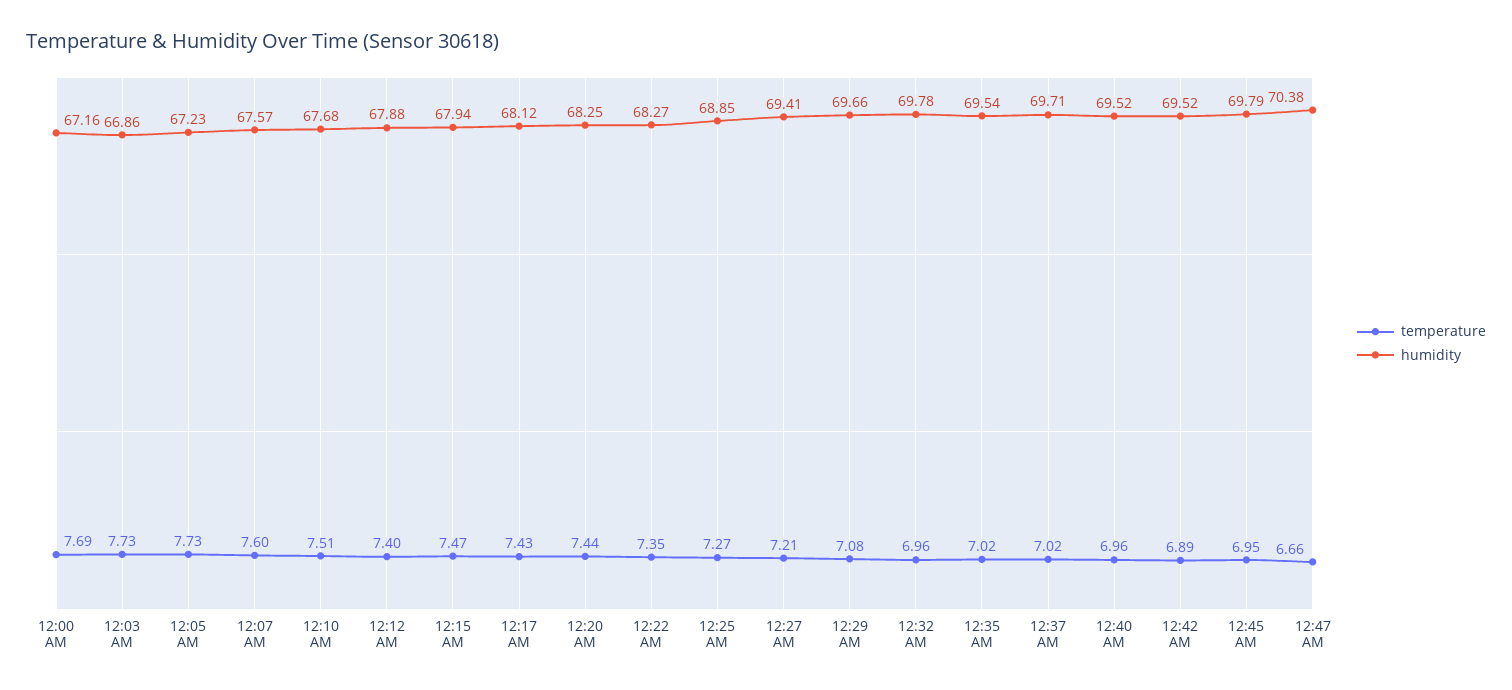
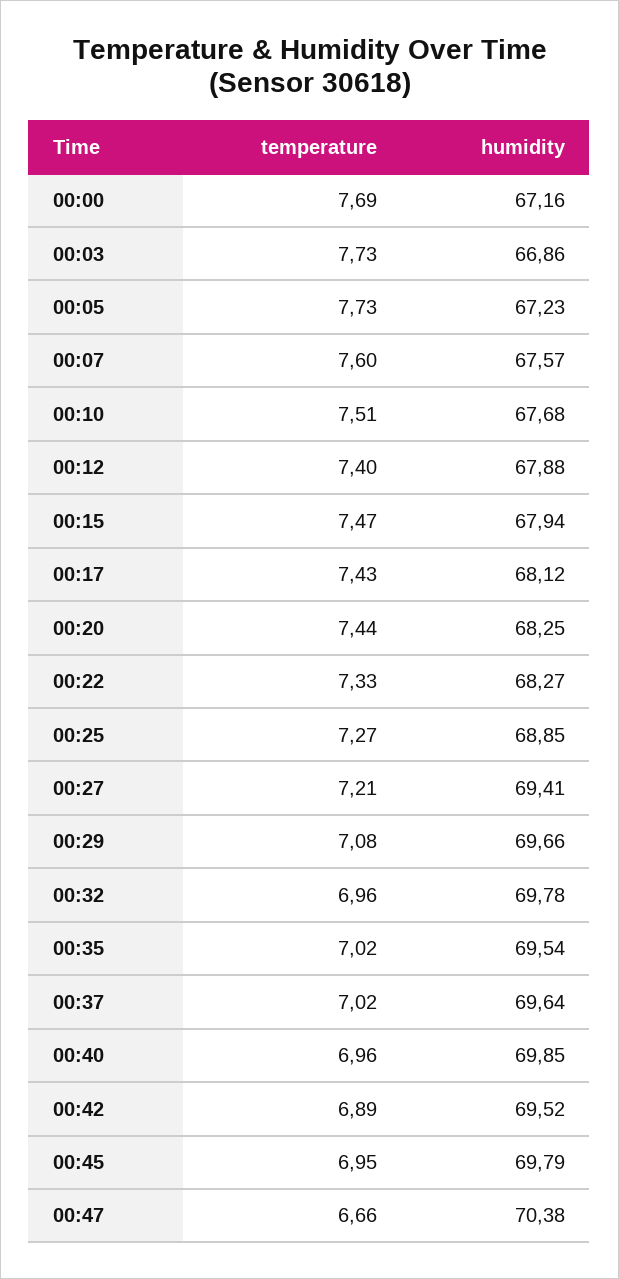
temperature, 12:22 AM: 7.35 -> 7.33
humidity, 12:37 AM: 69.71 -> 69.64
humidity, 12:40 AM: 69.52 -> 69.85

